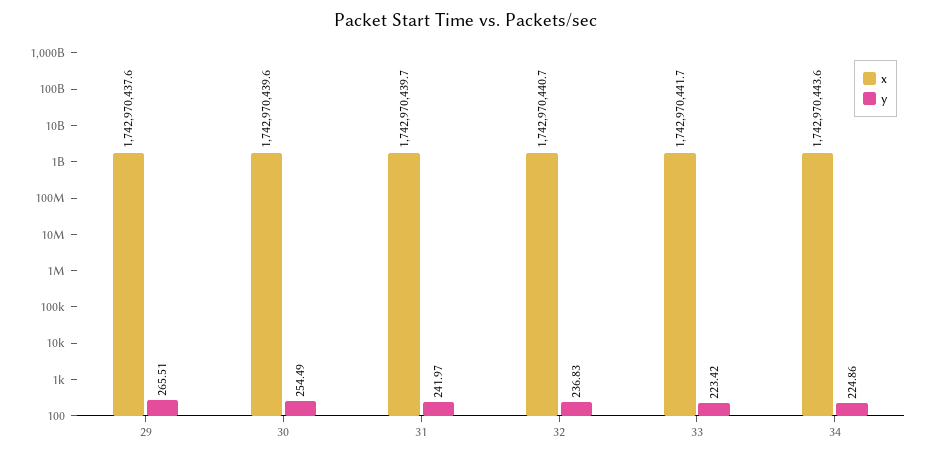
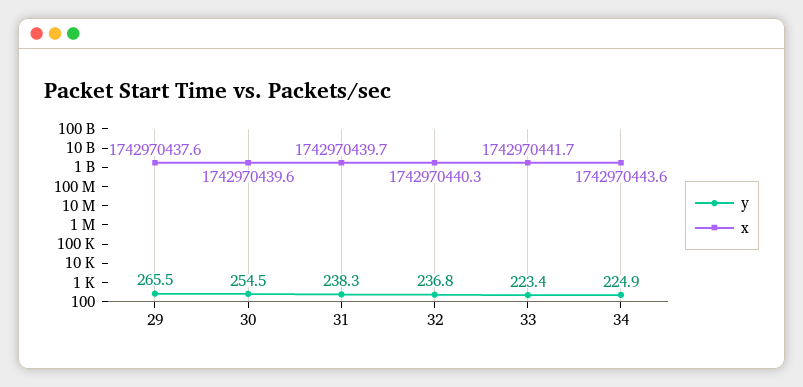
y, 31: 241.97 -> 238.3
x, 32: 1742970440.7 -> 1742970440.3

